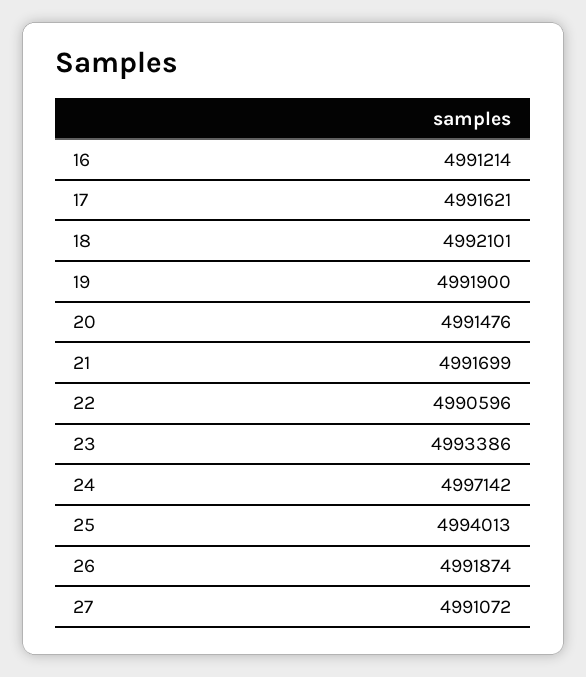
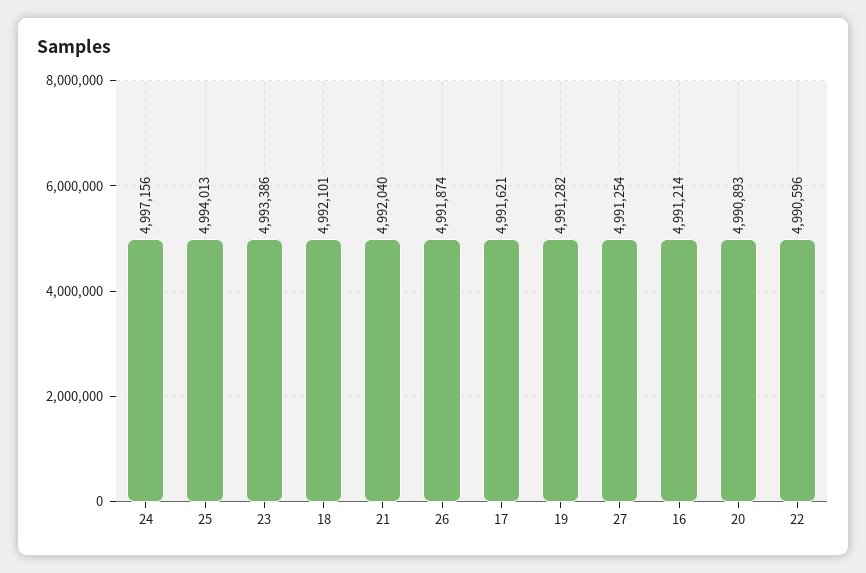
19: 4991900 -> 4991282
20: 4991476 -> 4990893
21: 4991699 -> 4992040
24: 4997142 -> 4997156
27: 4991072 -> 4991254

